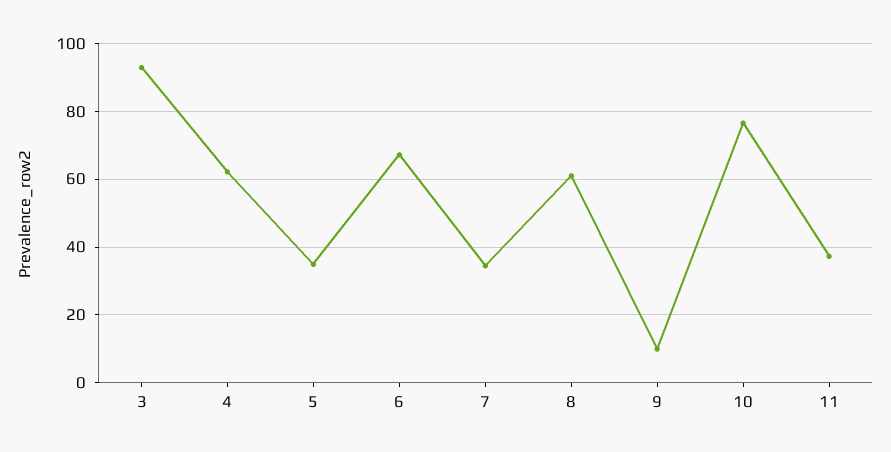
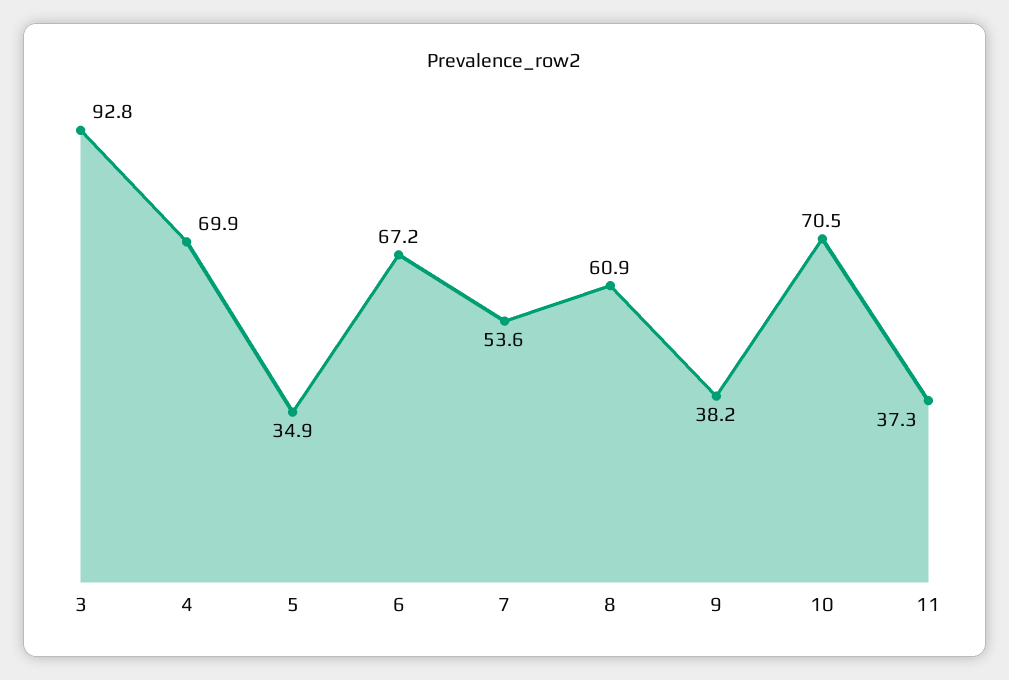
4: 62 -> 69.9
7: 34 -> 53.6
9: 10 -> 38.2
10: 76 -> 70.5

